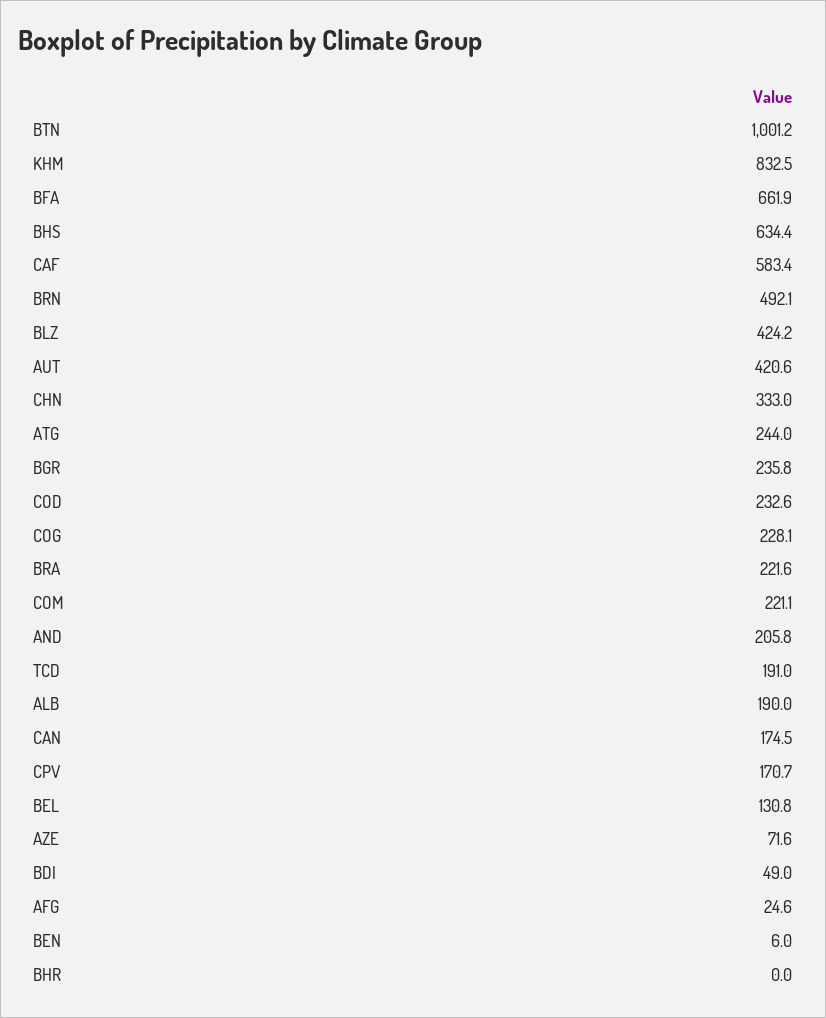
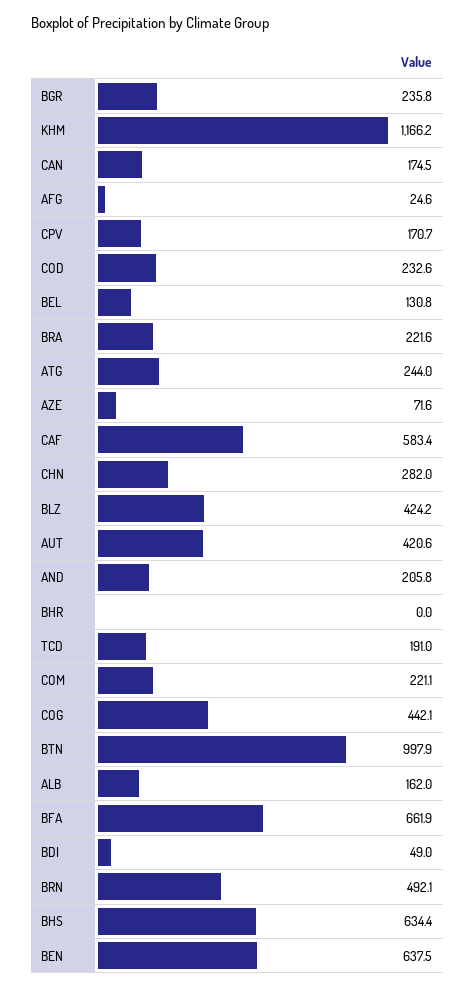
BTN: 1001.2 -> 997.9
KHM: 832.5 -> 1166.2
CHN: 333 -> 282
COG: 228.1 -> 442.1
ALB: 190 -> 162
BEN: 6 -> 637.5

